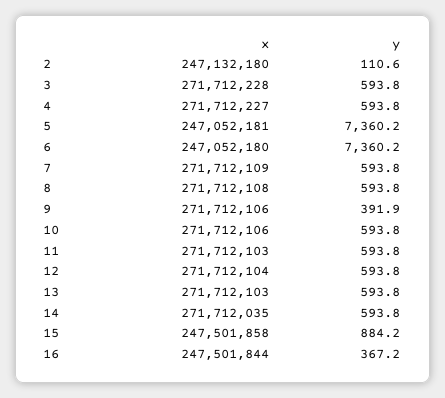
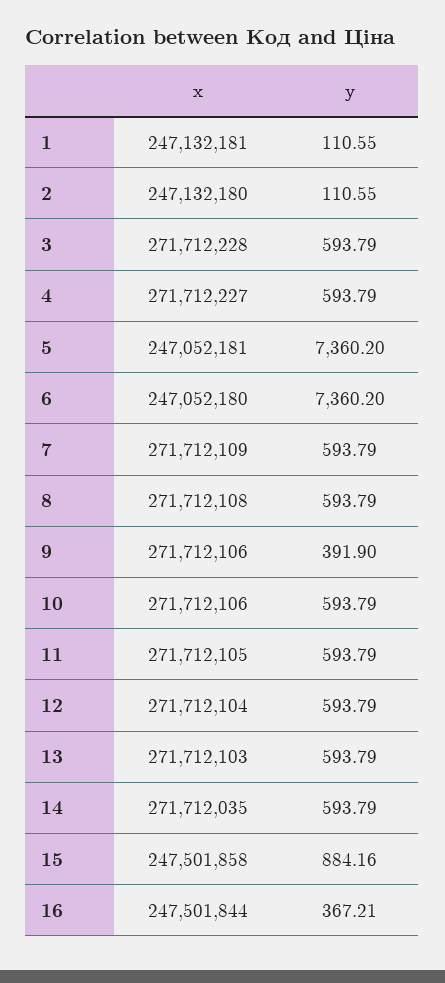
x, 11: 271712103 -> 271712105
x, 1: none -> 247132181
y, 1: none -> 110.55

